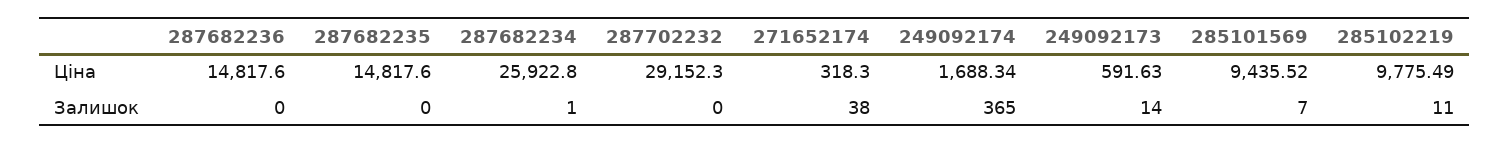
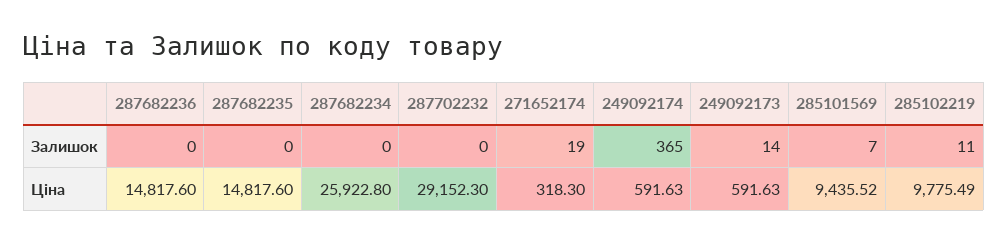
249092174, Ціна: 1688.34 -> 591.63
287682234, Залишок: 1 -> 0
271652174, Залишок: 38 -> 19

